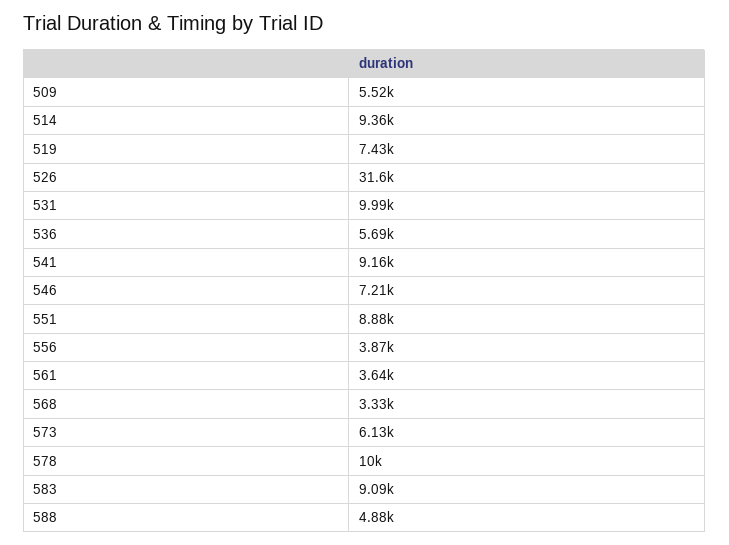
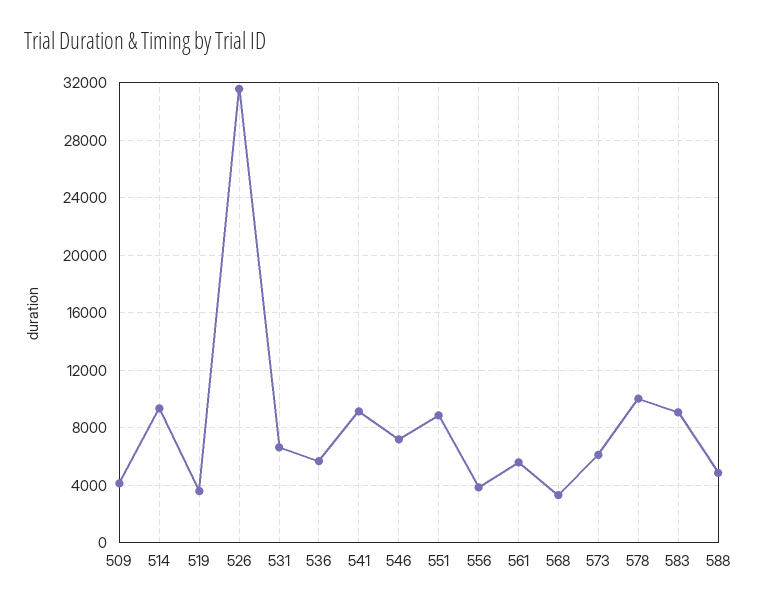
509: 5520 -> 4000
519: 7430 -> 3500
531: 9990 -> 6500
561: 3640 -> 5500

